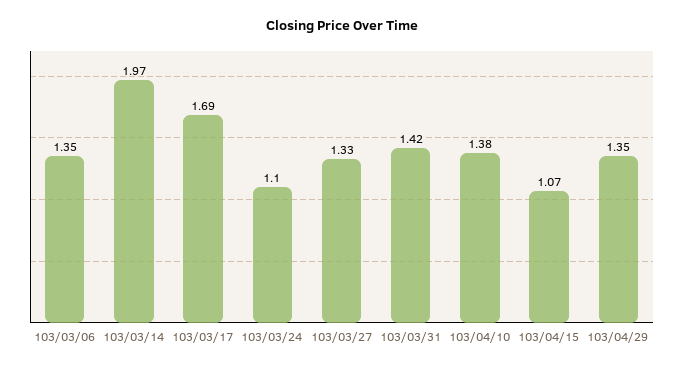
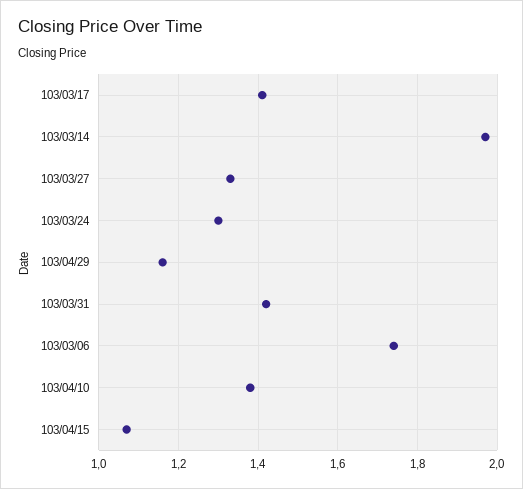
103/03/06: 1.35 -> 1.75
103/03/17: 1.69 -> 1.4
103/03/24: 1.1 -> 1.3
103/04/29: 1.35 -> 1.15

